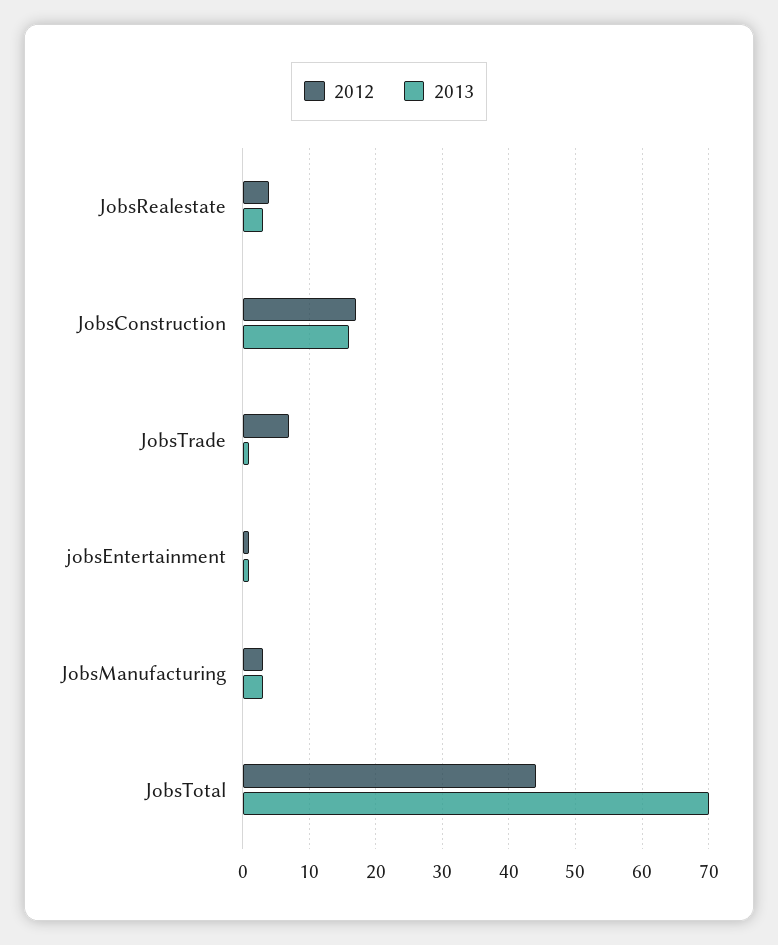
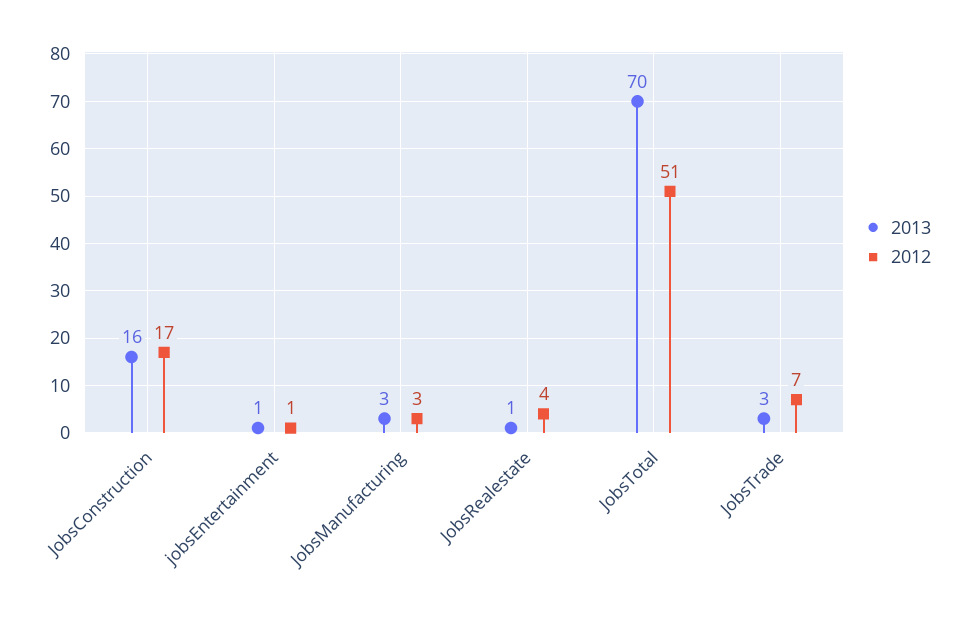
2013, JobsRealestate: 3 -> 1
2013, JobsTrade: 1 -> 3
2012, JobsTotal: 44 -> 51

